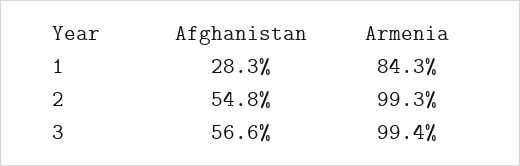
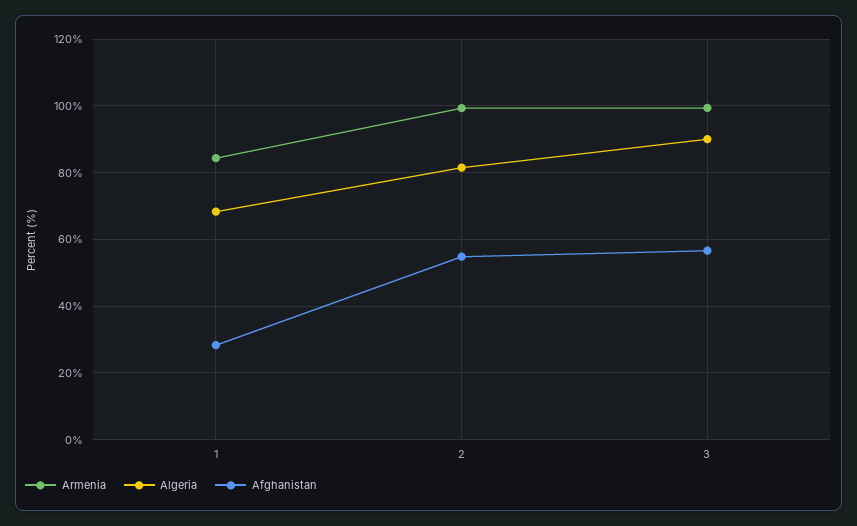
Algeria, 1: none -> 68
Algeria, 2: none -> 82
Algeria, 3: none -> 90

